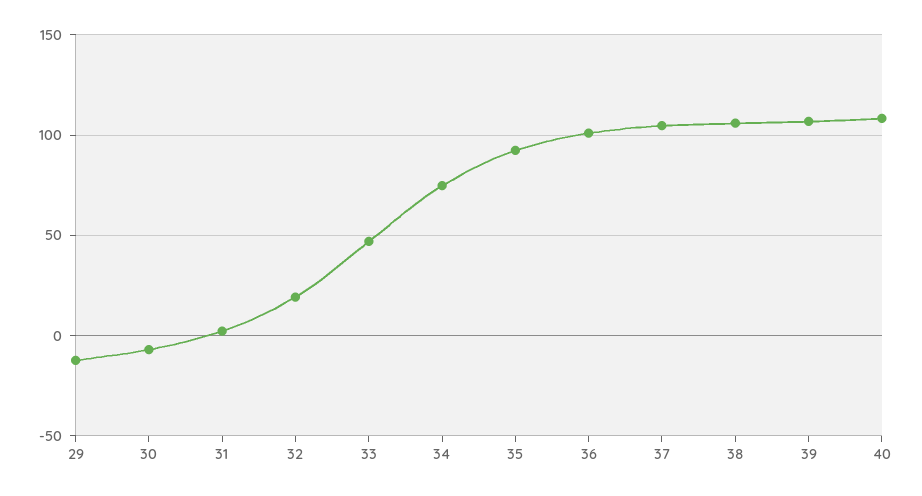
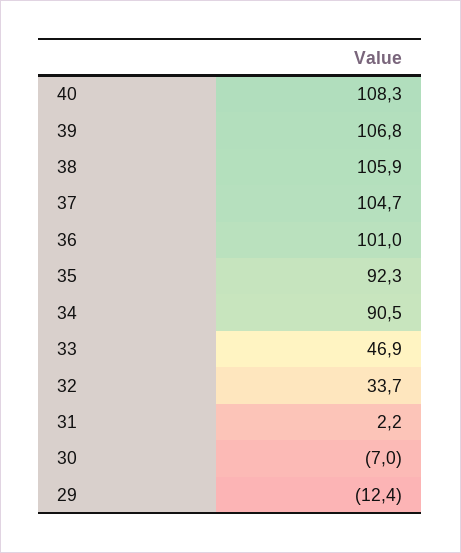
32: 20 -> 33.7
34: 75 -> 90.5

